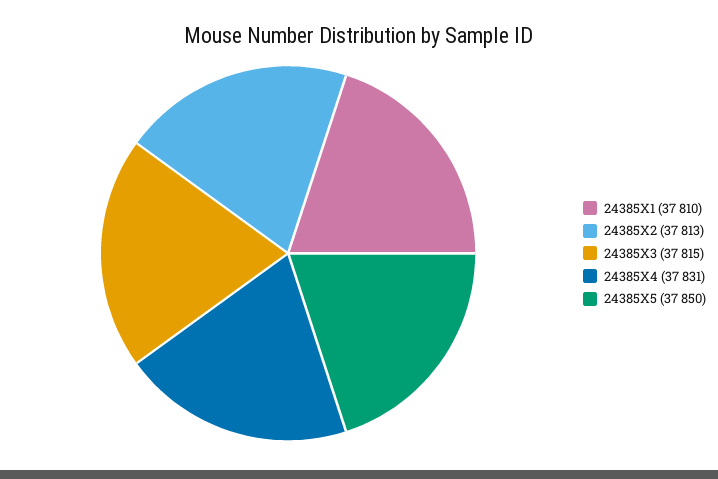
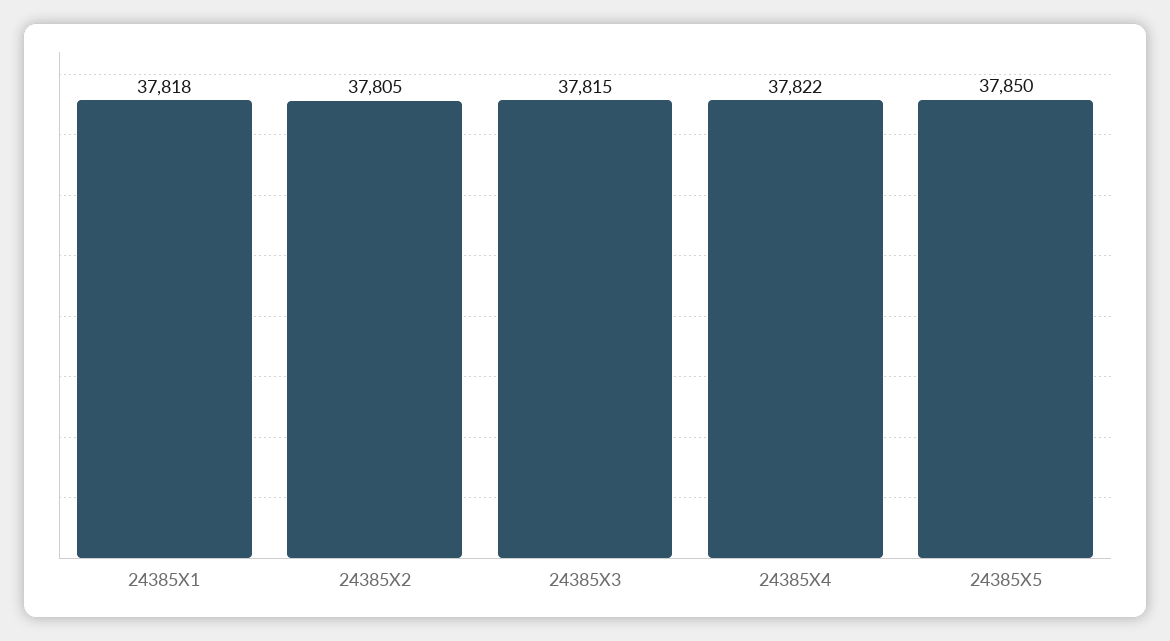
24385X1: 37810 -> 37818
24385X2: 37813 -> 37805
24385X4: 37831 -> 37822

